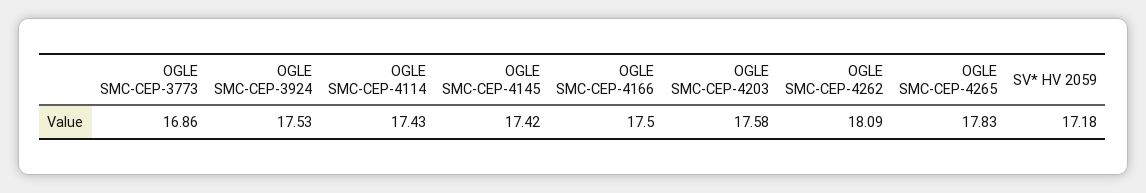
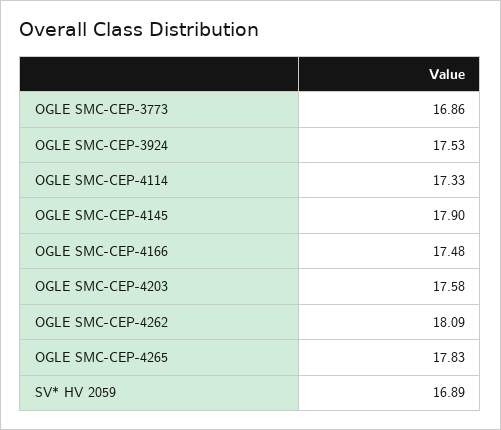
OGLE SMC-CEP-4114: 17.43 -> 17.33
OGLE SMC-CEP-4145: 17.42 -> 17.9
OGLE SMC-CEP-4166: 17.5 -> 17.48
SV* HV 2059: 17.18 -> 16.89

